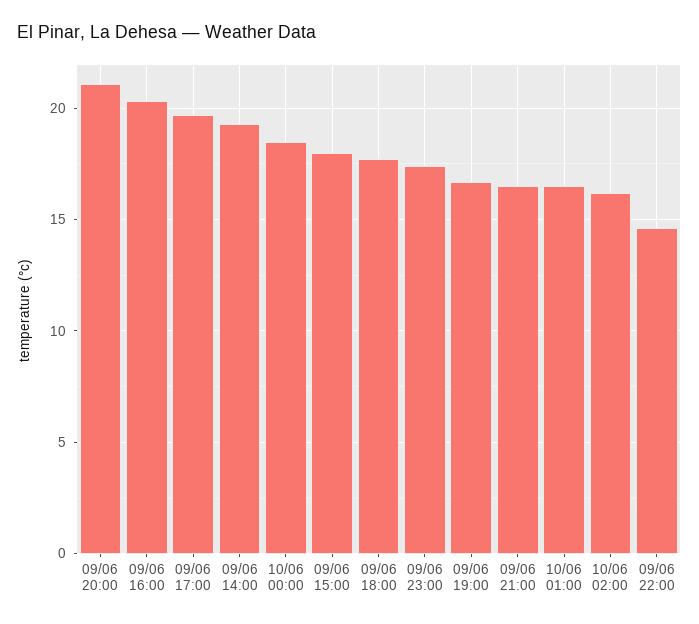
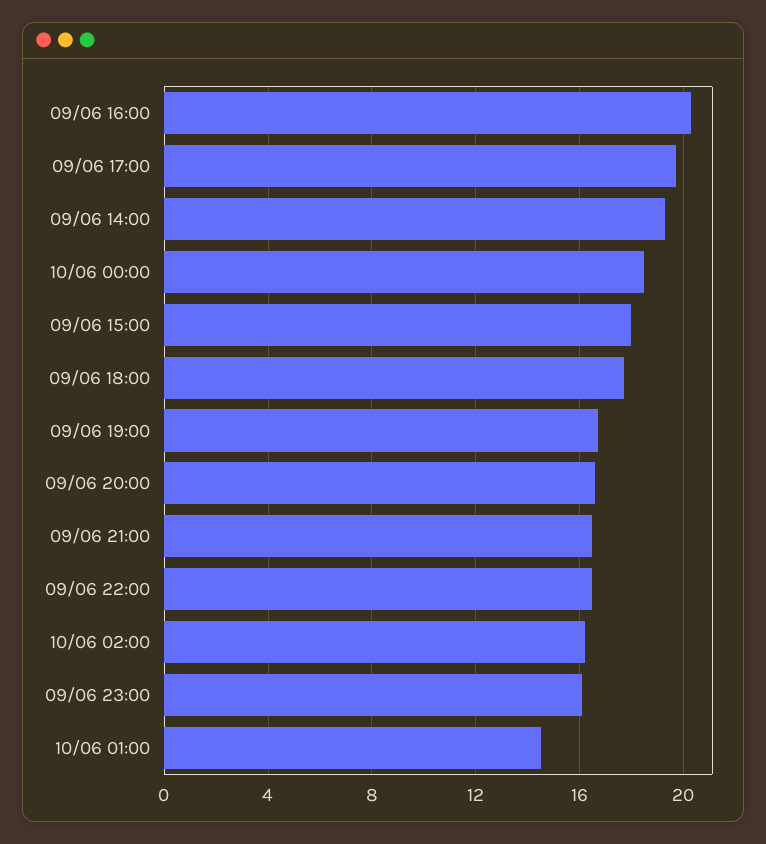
09/06 20:00: 21 -> 16.5
09/06 23:00: 17.5 -> 16
10/06 01:00: 16.5 -> 14.5
09/06 22:00: 14.5 -> 16.5

